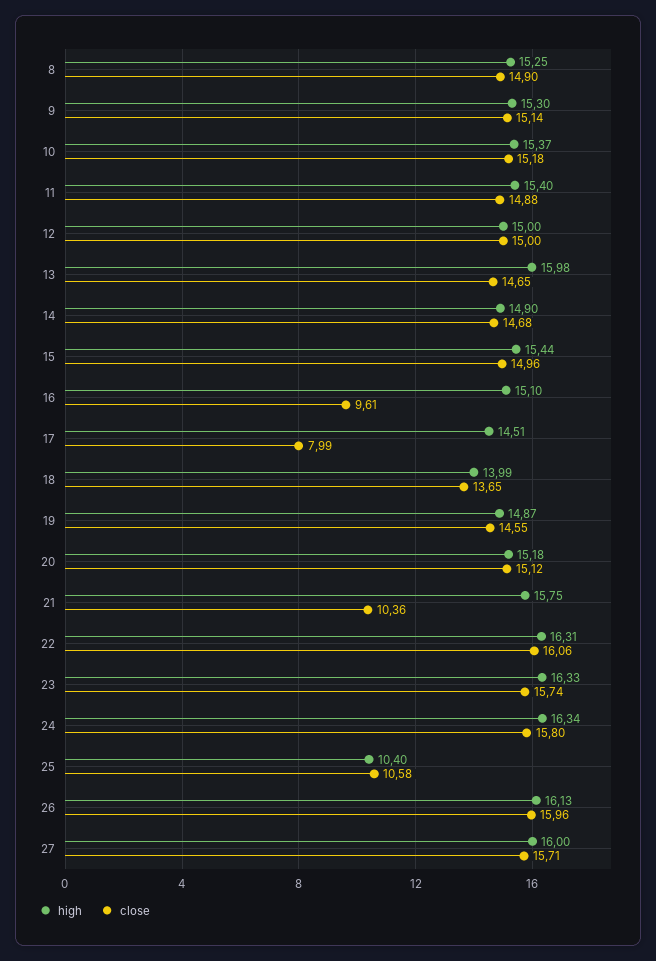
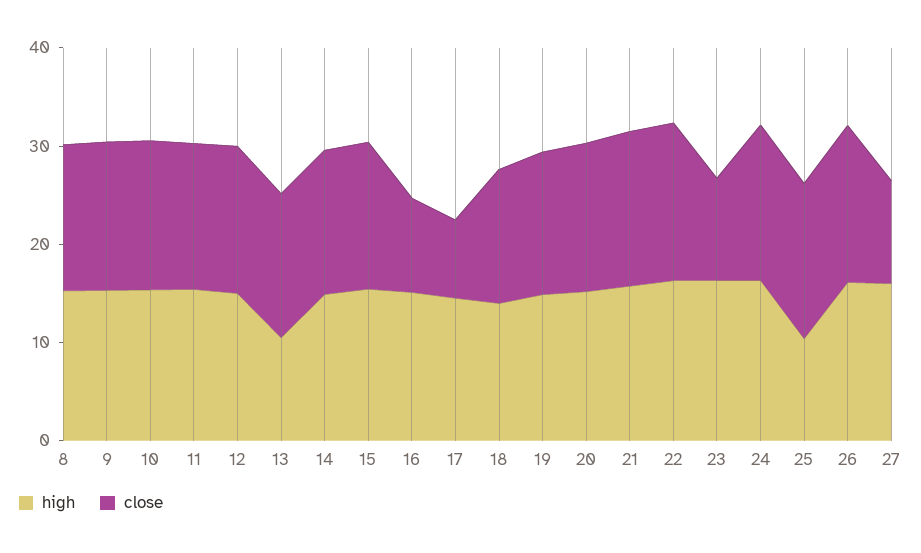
high, 13: 15.98 -> 10
close, 21: 10.36 -> 16
close, 23: 15.74 -> 10
close, 25: 10.58 -> 16
close, 27: 15.71 -> 10

